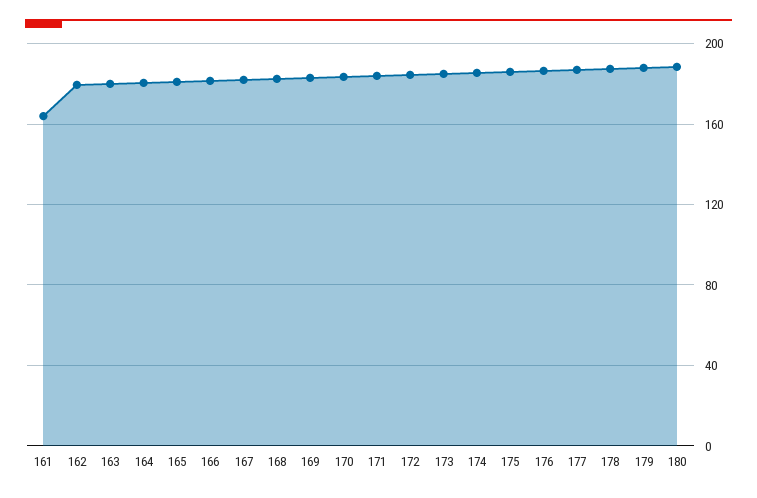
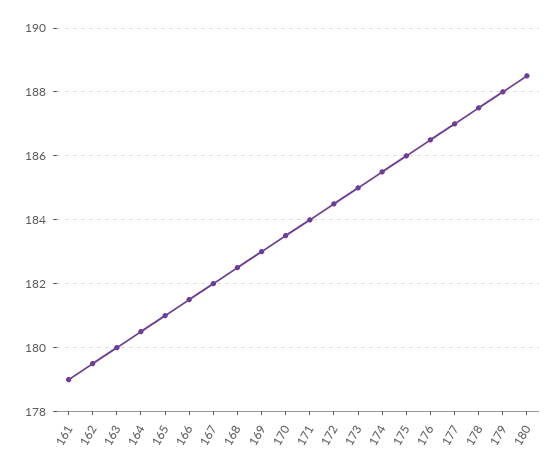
161: 165 -> 179

